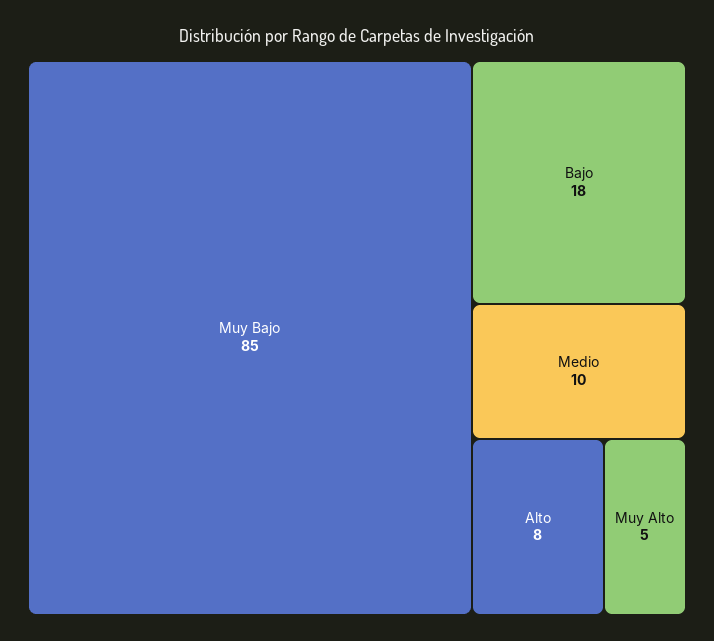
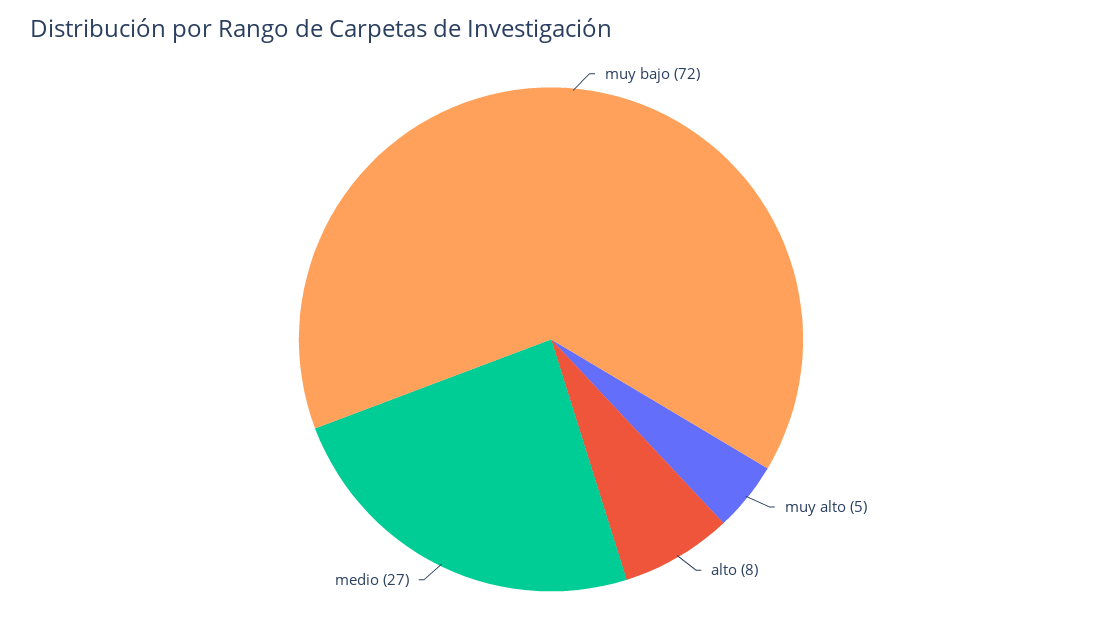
Muy Bajo: 85 -> 72
Bajo: 18 -> none
Medio: 10 -> 27

